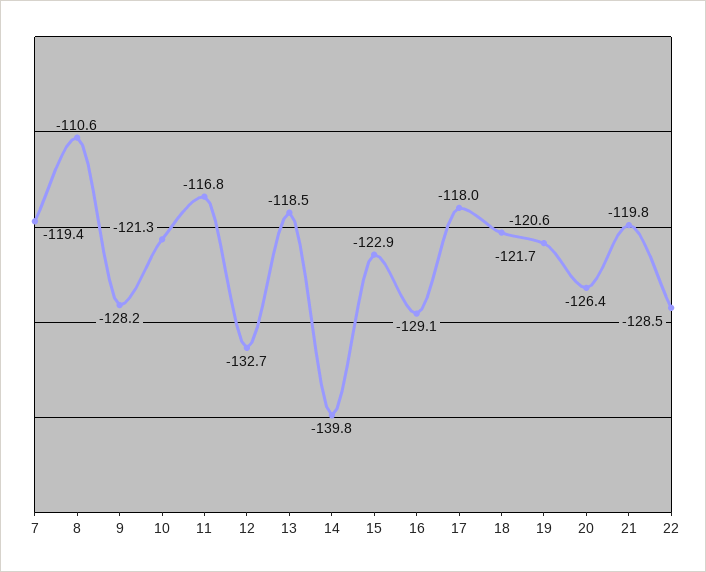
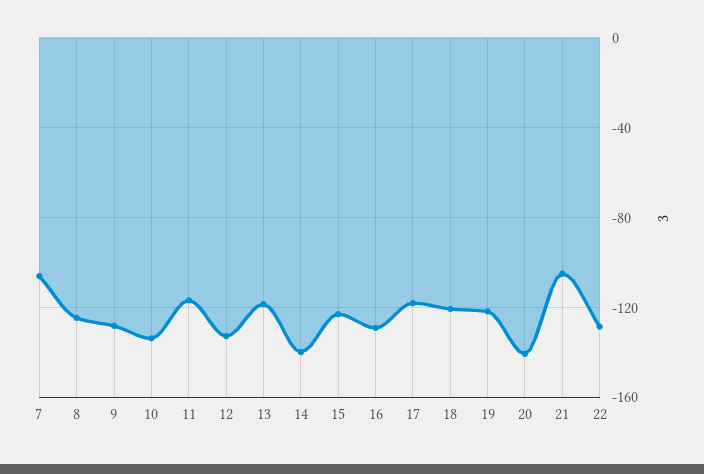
7: -119.4 -> -105
8: -110.6 -> -125
10: -121.3 -> -135
20: -126.4 -> -140
21: -119.8 -> -105

